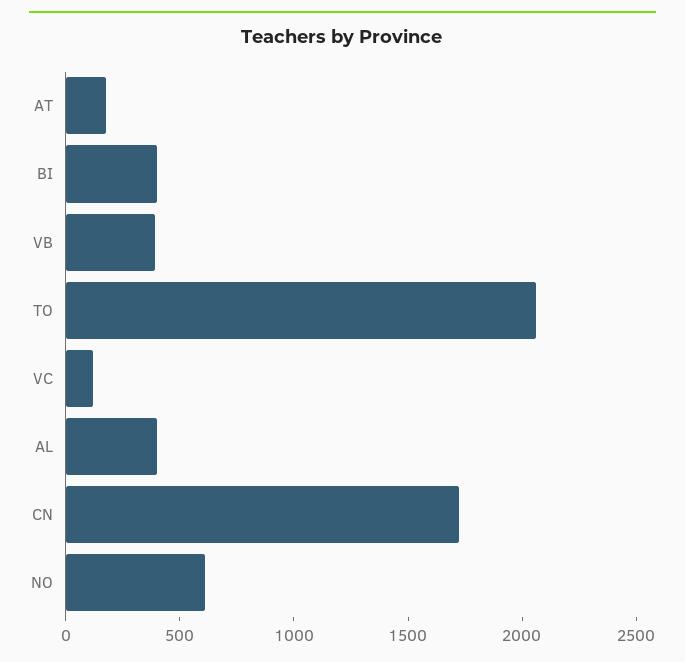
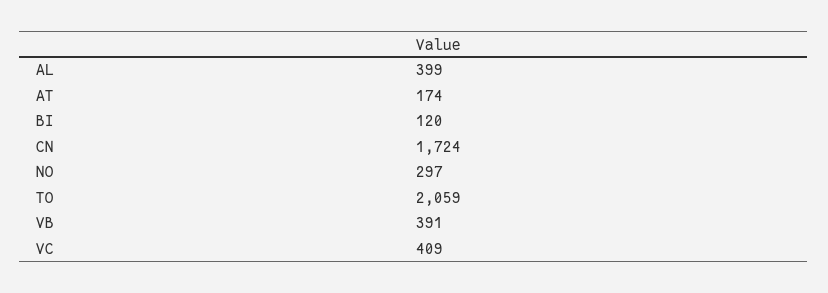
BI: 400 -> 120
VC: 100 -> 409
NO: 600 -> 297

